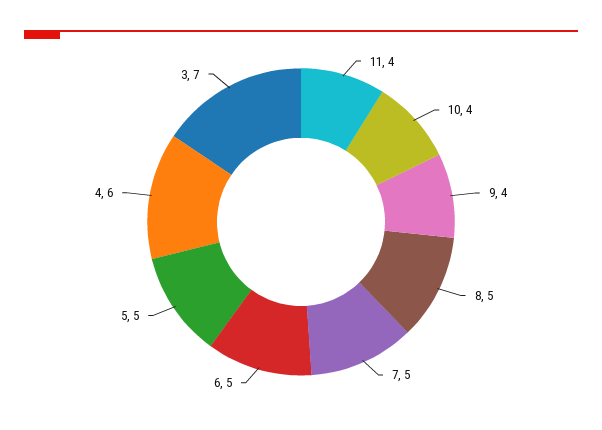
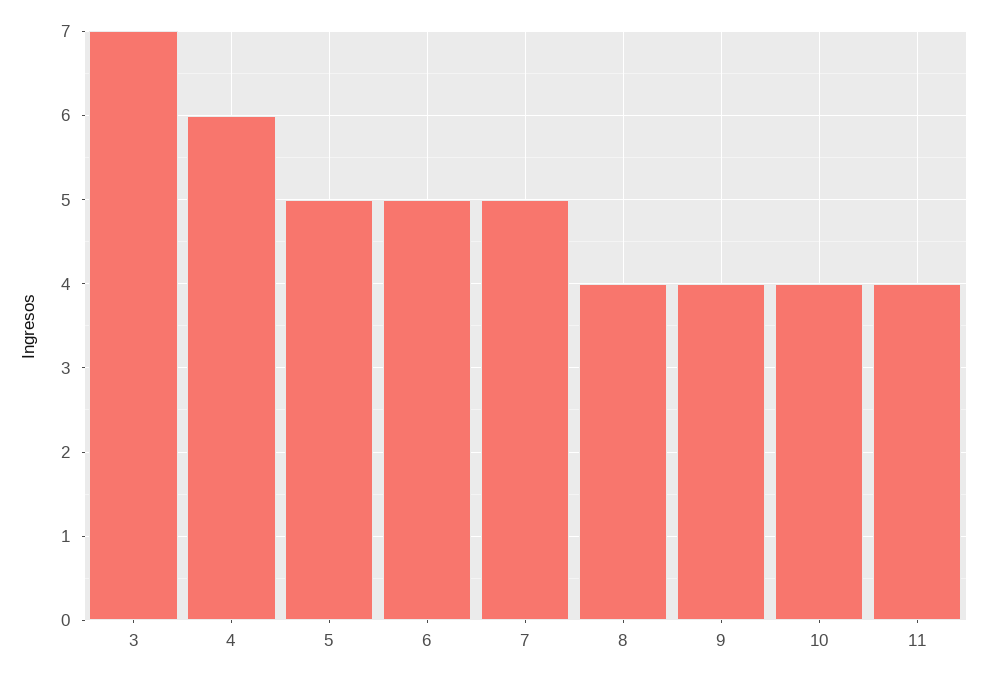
8: 5 -> 4

